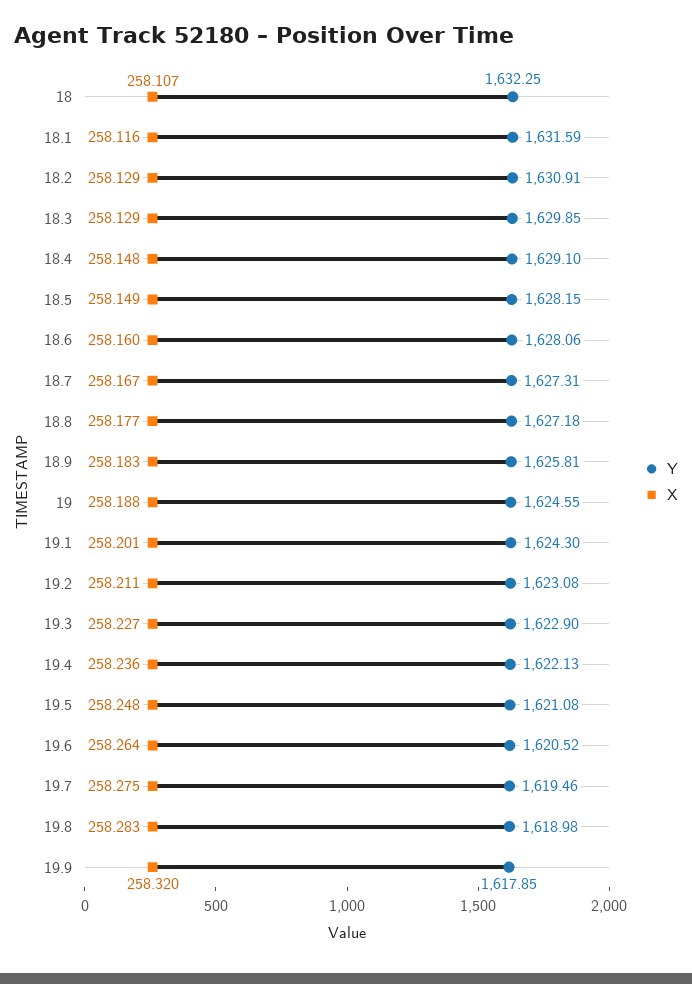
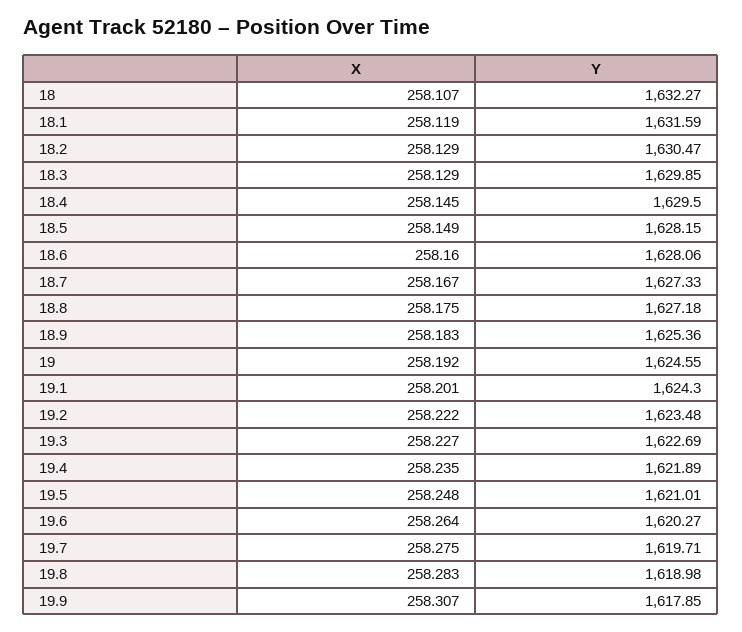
Y, 18: 1632.25 -> 1632.27
X, 18.1: 258.116 -> 258.119
Y, 18.2: 1630.91 -> 1630.47
Y, 18.4: 1629.1 -> 1629.5
X, 18.4: 258.148 -> 258.145
Y, 18.7: 1627.31 -> 1627.33
X, 18.8: 258.177 -> 258.175
Y, 18.9: 1625.81 -> 1625.36
X, 19: 258.188 -> 258.192
Y, 19.2: 1623.08 -> 1623.48
X, 19.2: 258.211 -> 258.222
Y, 19.3: 1622.9 -> 1622.69
Y, 19.4: 1622.13 -> 1621.89
X, 19.4: 258.236 -> 258.235
Y, 19.5: 1621.08 -> 1621.01
Y, 19.6: 1620.52 -> 1620.27
Y, 19.7: 1619.46 -> 1619.71
X, 19.9: 258.32 -> 258.307

